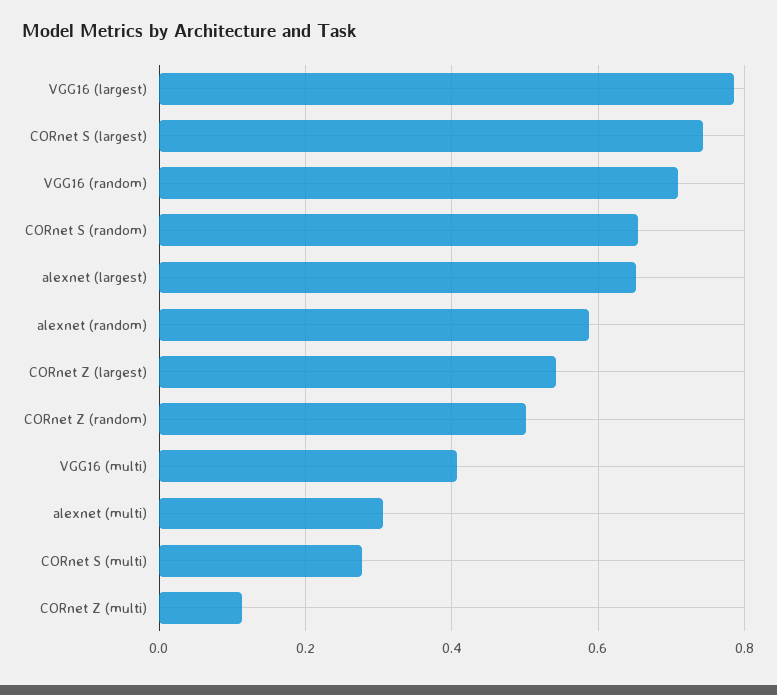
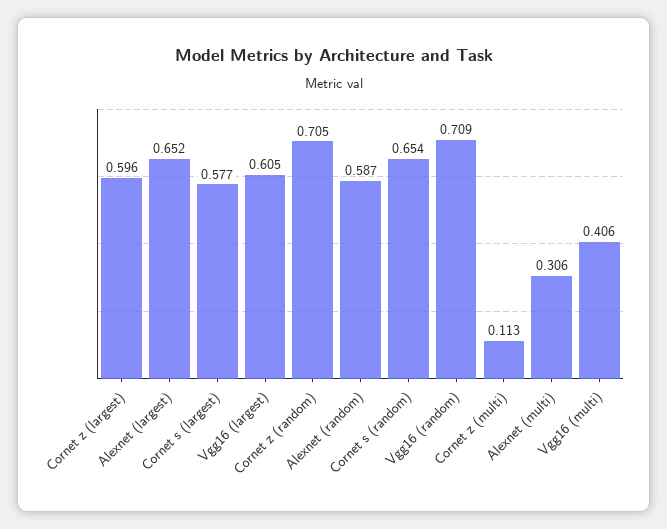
VGG16 (largest): 0.78 -> 0.605
CORnet S (largest): 0.74 -> 0.577
CORnet Z (largest): 0.54 -> 0.596
CORnet Z (random): 0.5 -> 0.705
CORnet S (multi): 0.28 -> none

